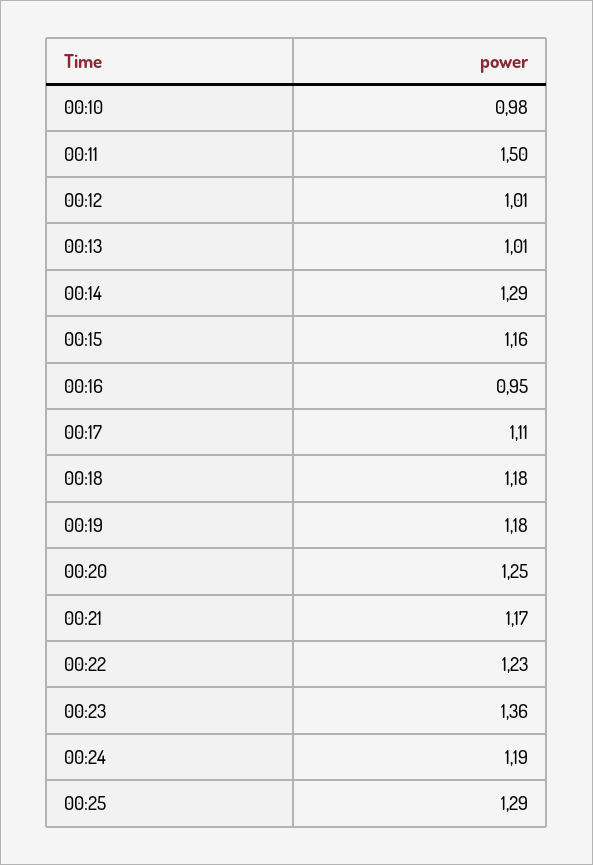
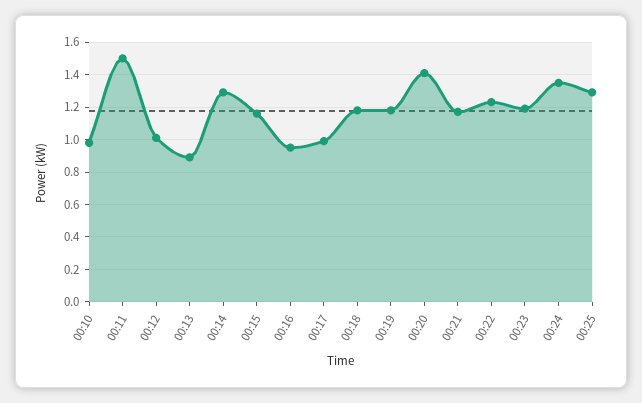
00:13: 1.01 -> 0.9
00:17: 1.11 -> 1
00:20: 1.25 -> 1.4
00:23: 1.36 -> 1.2
00:24: 1.19 -> 1.35

